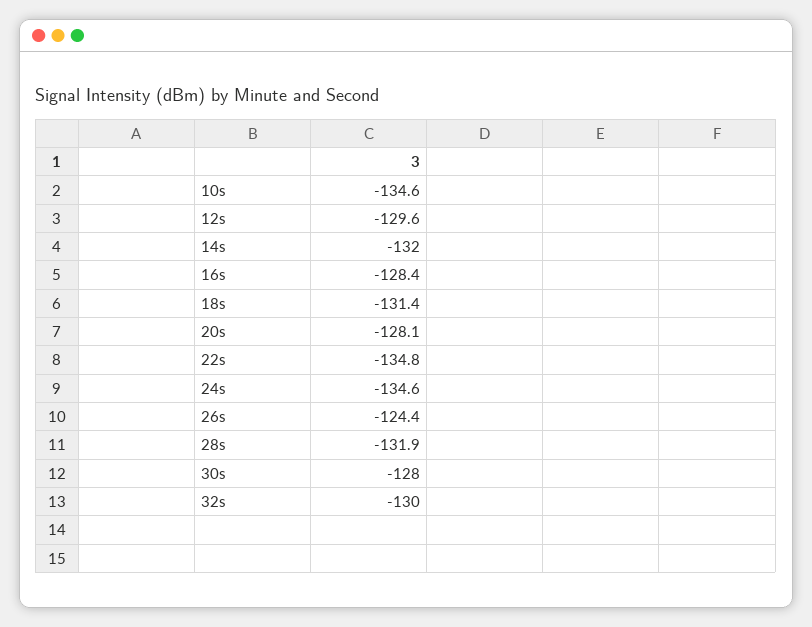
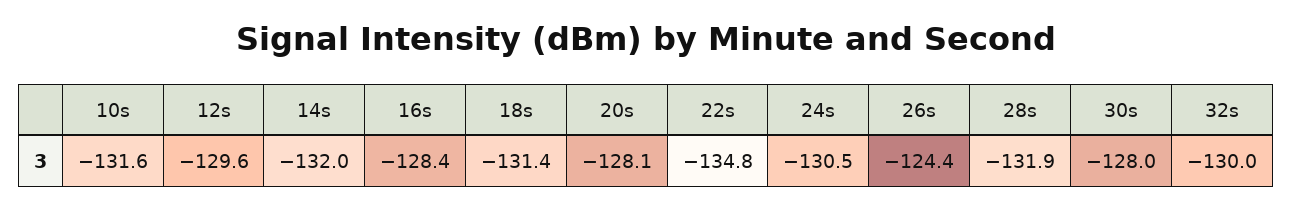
10s: -134.6 -> -131.6
24s: -134.6 -> -130.5

